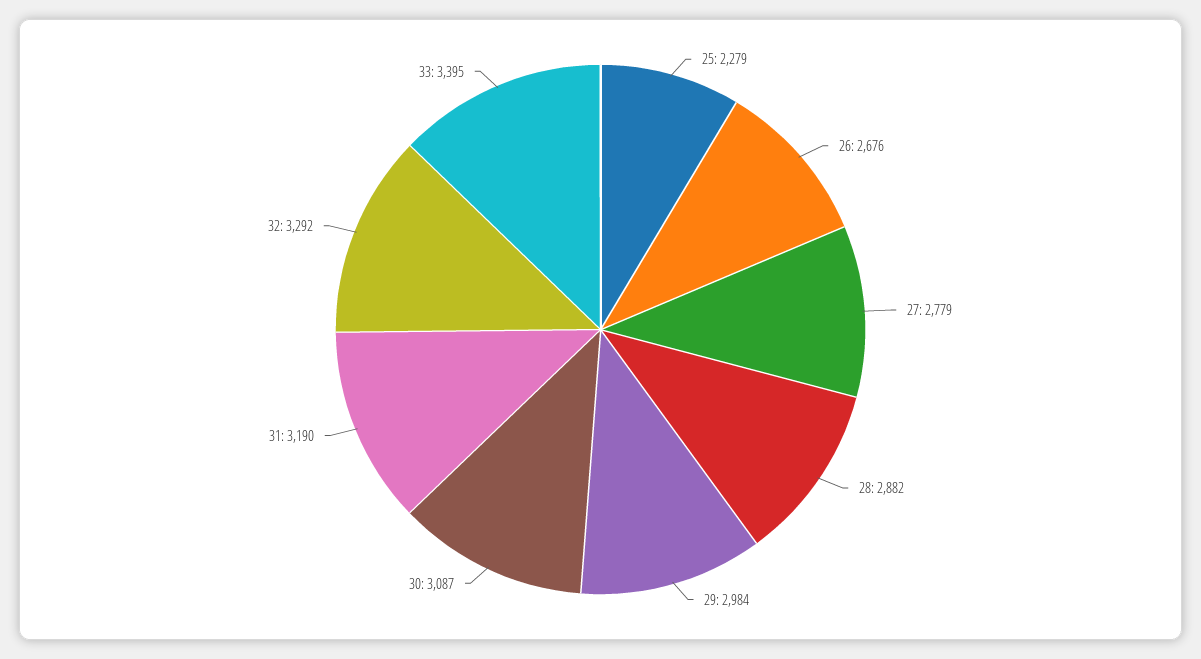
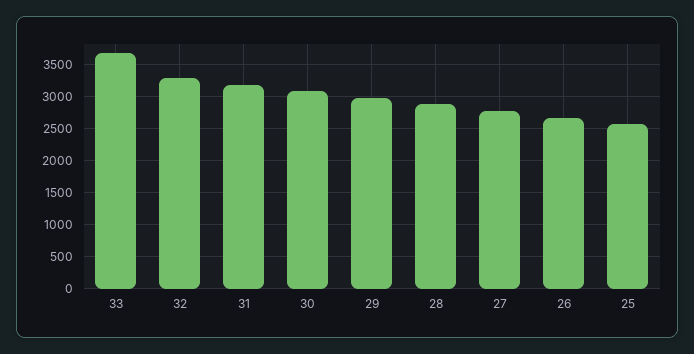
25: 2279 -> 2600
33: 3395 -> 3700

